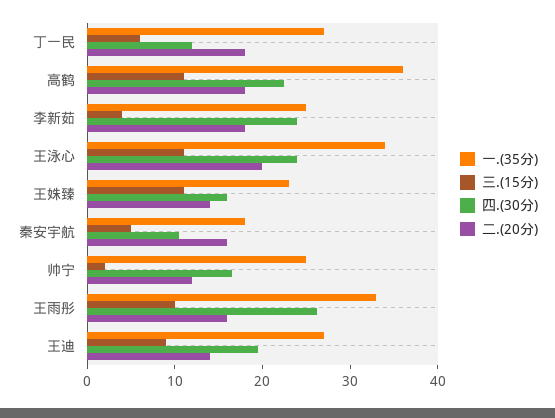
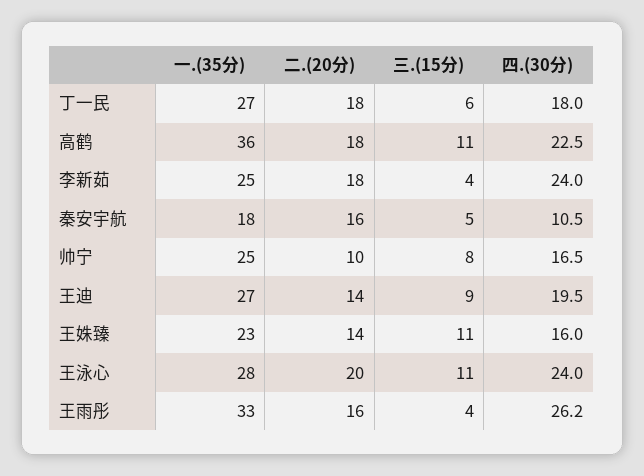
四.(30分), 丁一民: 12 -> 18
一.(35分), 王泳心: 34 -> 28
三.(15分), 帅宁: 2 -> 8
二.(20分), 帅宁: 12 -> 10
三.(15分), 王雨彤: 10 -> 4

